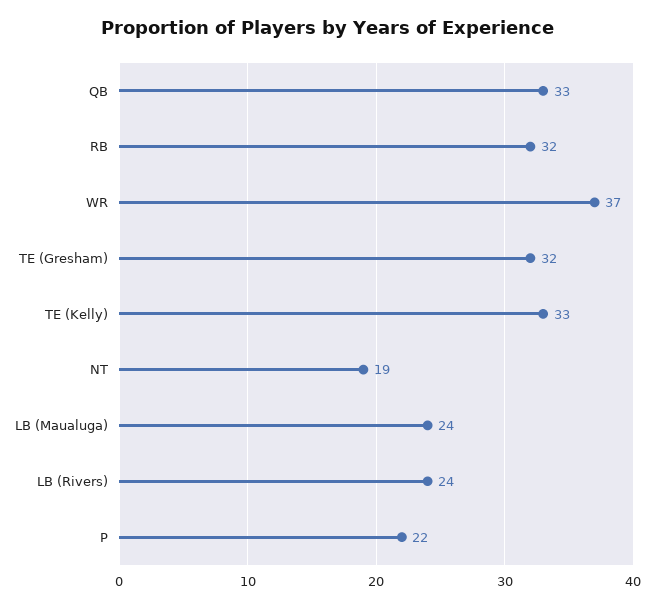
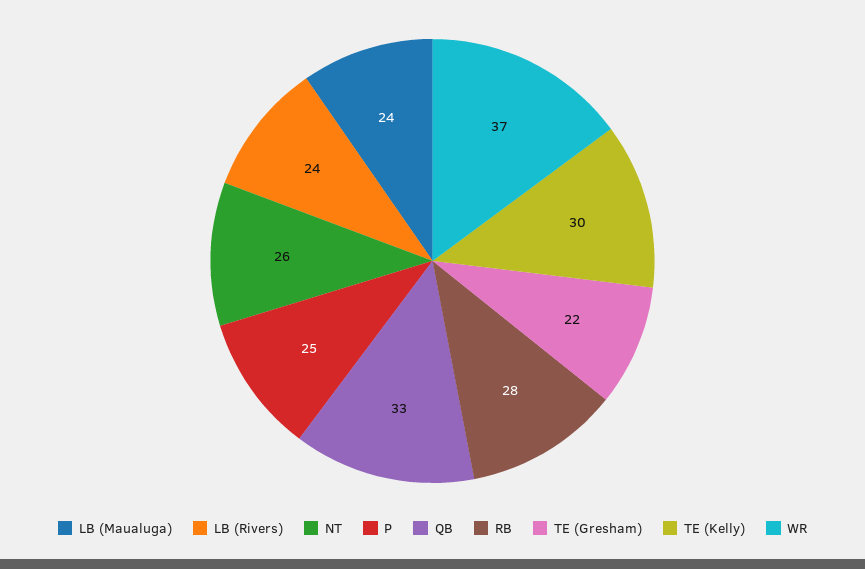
RB: 32 -> 28
TE (Gresham): 32 -> 22
TE (Kelly): 33 -> 30
NT: 19 -> 26
P: 22 -> 25

